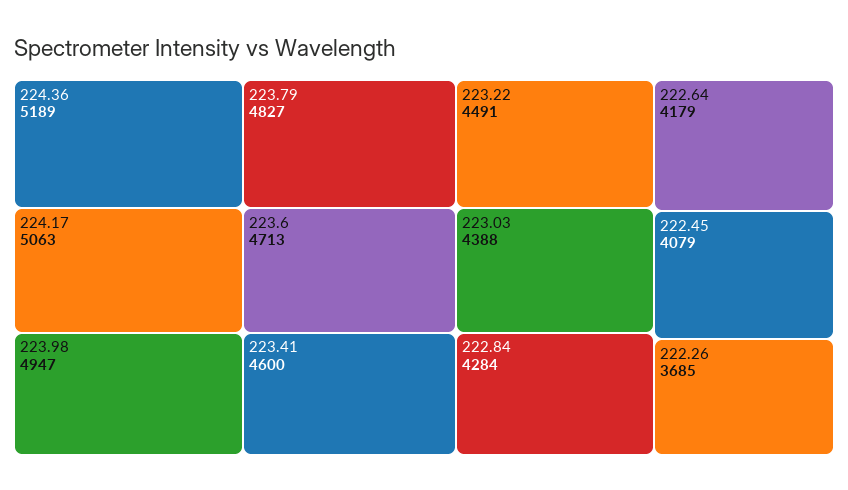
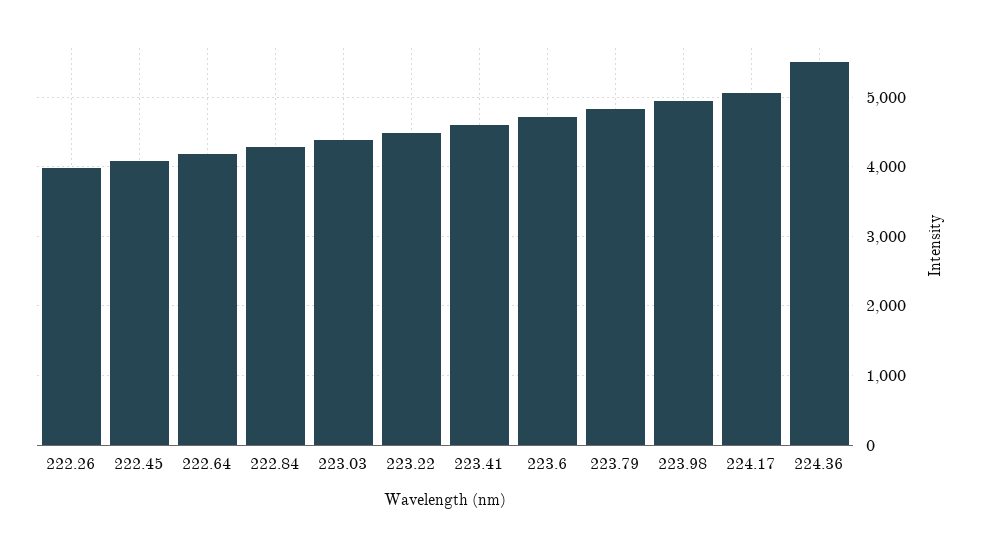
224.36: 5189 -> 5500
222.26: 3685 -> 4000

